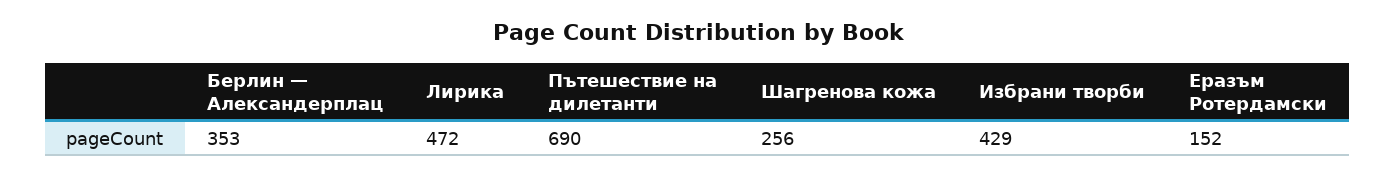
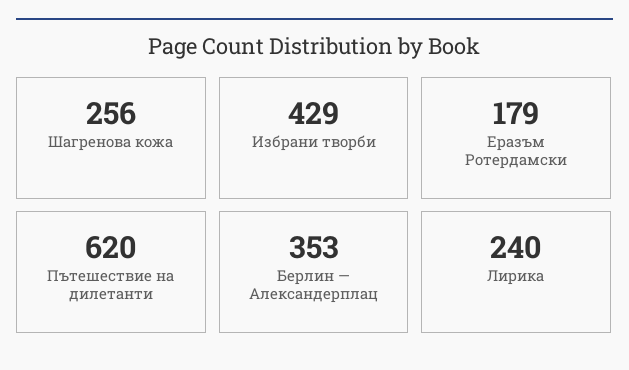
Лирика: 472 -> 240
Пътешествие на дилетанти: 690 -> 620
Еразъм Ротердамски: 152 -> 179

